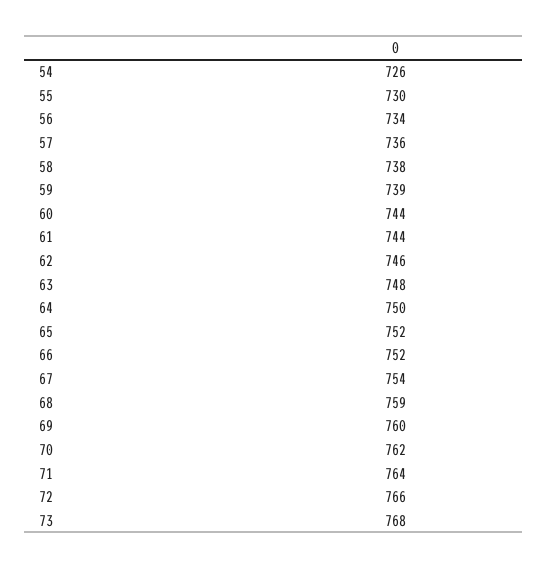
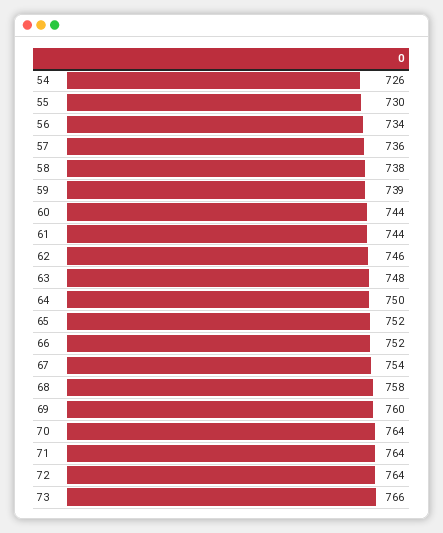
68: 759 -> 758
70: 762 -> 764
72: 766 -> 764
73: 768 -> 766

